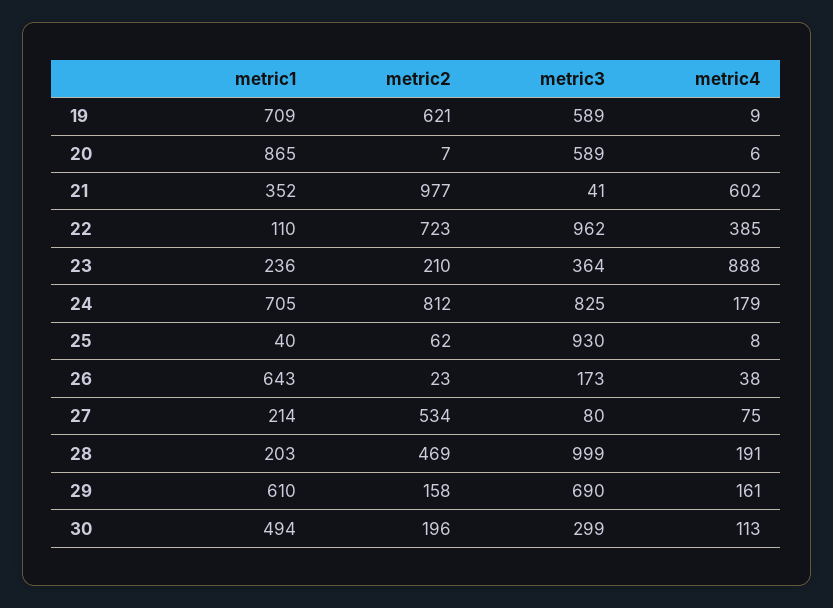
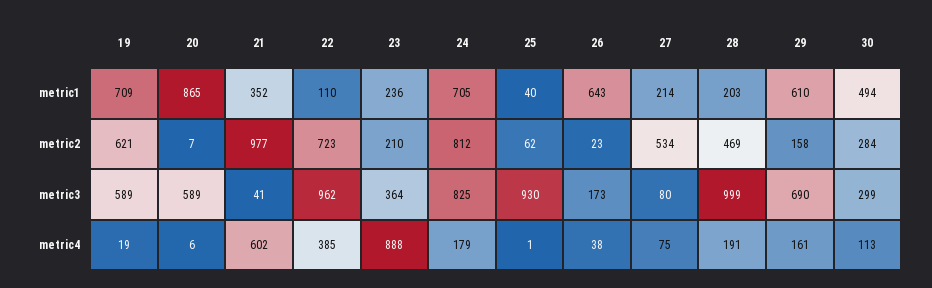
metric4, 19: 9 -> 19
metric4, 25: 8 -> 1
metric2, 30: 196 -> 284

